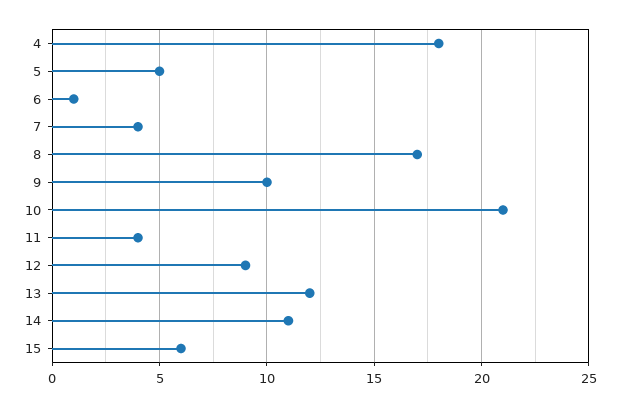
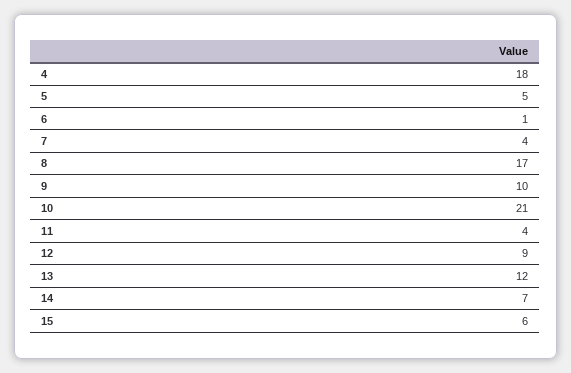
14: 11 -> 7

